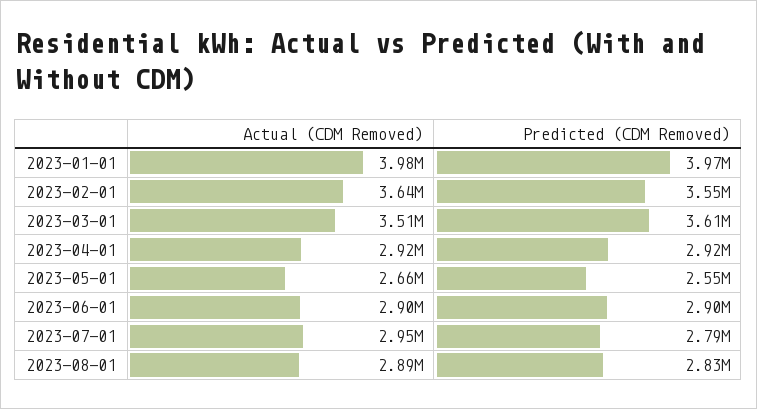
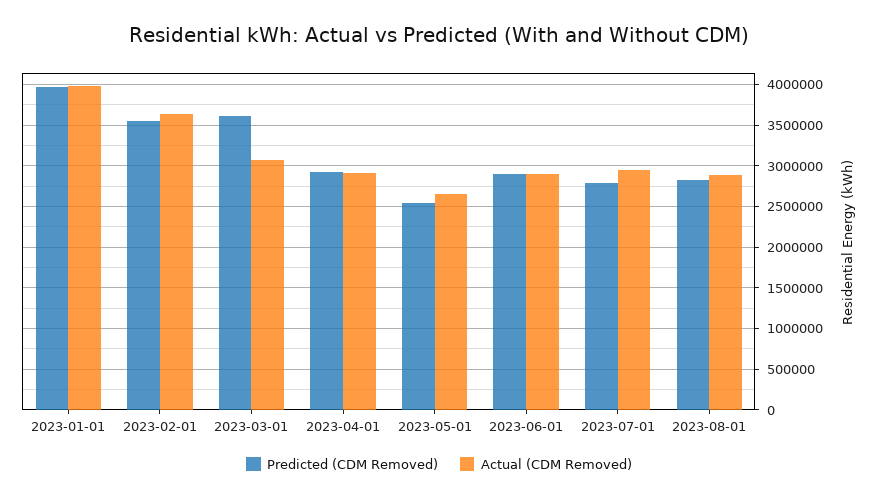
Actual (CDM Removed), 2023-03-01: 3510000 -> 3100000

